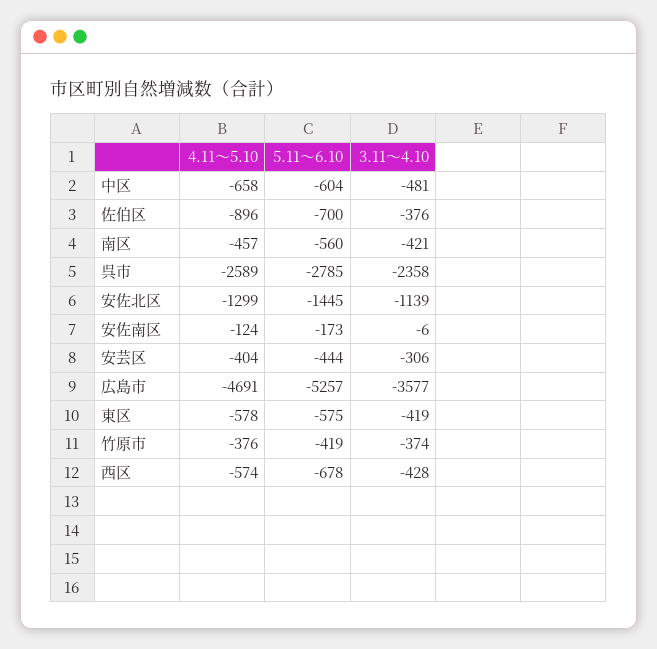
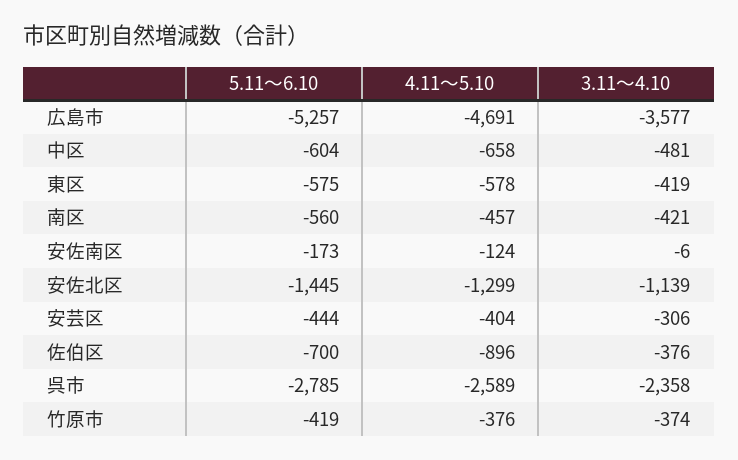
4.11～5.10, 西区: -574 -> none
5.11～6.10, 西区: -678 -> none
3.11～4.10, 西区: -428 -> none

